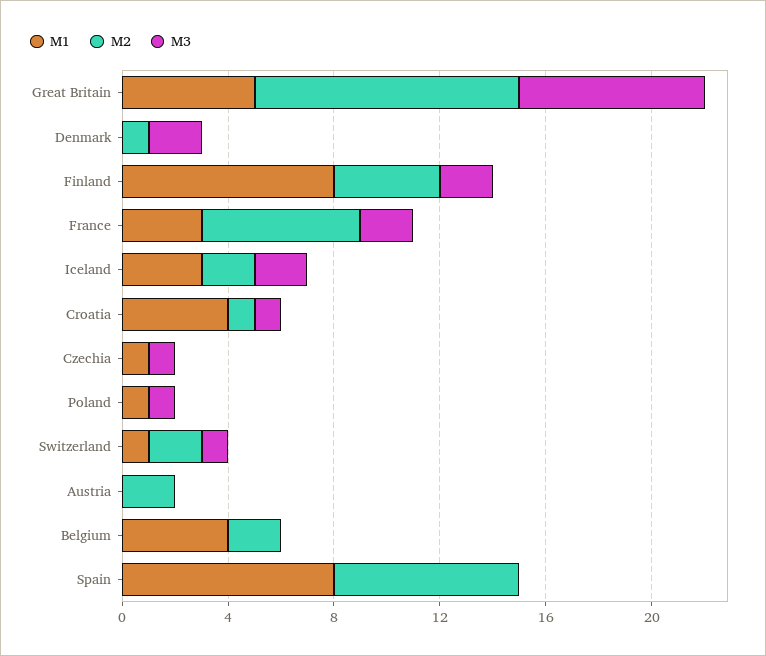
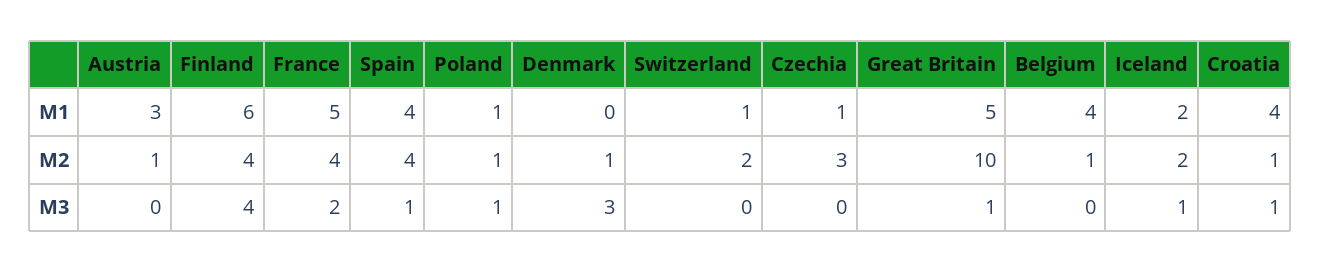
M3, Great Britain: 7 -> 1
M3, Denmark: 2 -> 3
M1, Finland: 8 -> 6
M3, Finland: 2 -> 4
M1, France: 3 -> 5
M2, France: 6 -> 4
M1, Iceland: 3 -> 2
M3, Iceland: 2 -> 1
M2, Czechia: 0 -> 3
M3, Czechia: 1 -> 0
M2, Poland: 0 -> 1
M3, Switzerland: 1 -> 0
M1, Austria: 0 -> 3
M2, Austria: 2 -> 1
M2, Belgium: 2 -> 1
M1, Spain: 8 -> 4
M2, Spain: 7 -> 4
M3, Spain: 0 -> 1

